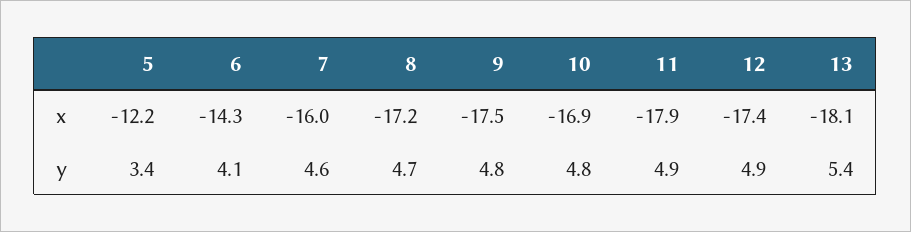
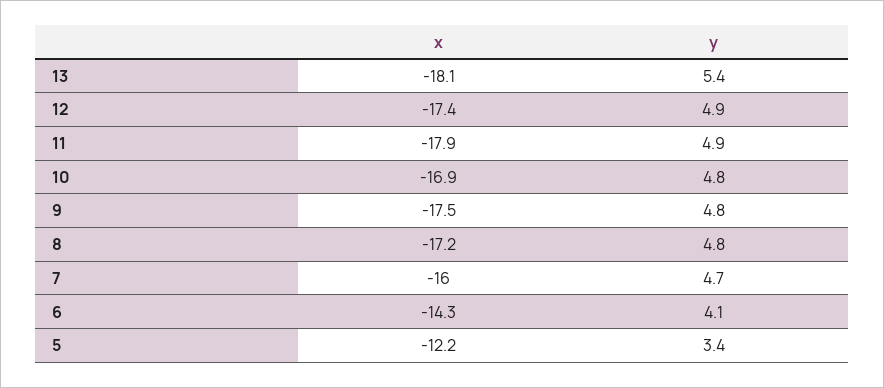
7, y: 4.6 -> 4.7
8, y: 4.7 -> 4.8

